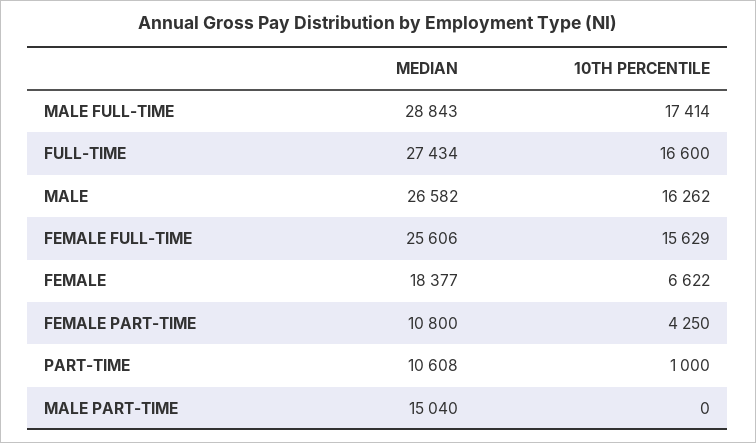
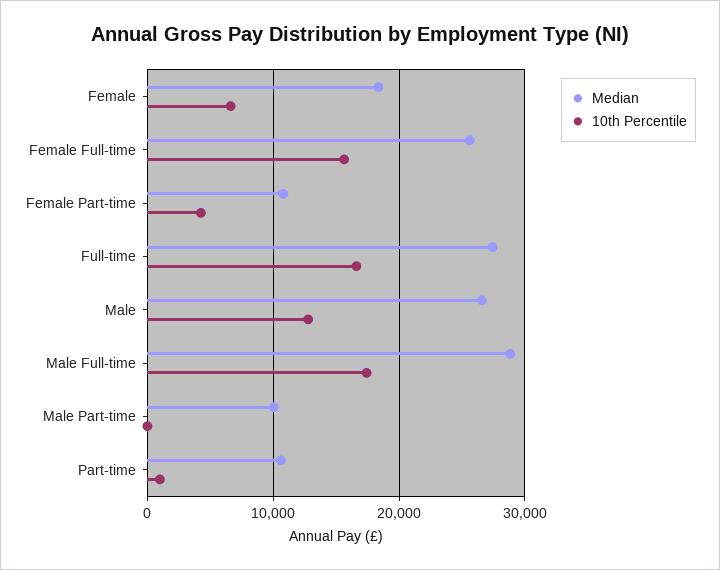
10TH PERCENTILE, MALE: 16262 -> 13000
MEDIAN, MALE PART-TIME: 15040 -> 10000

